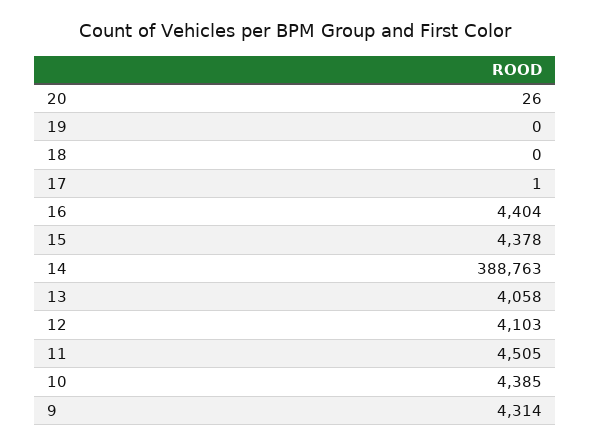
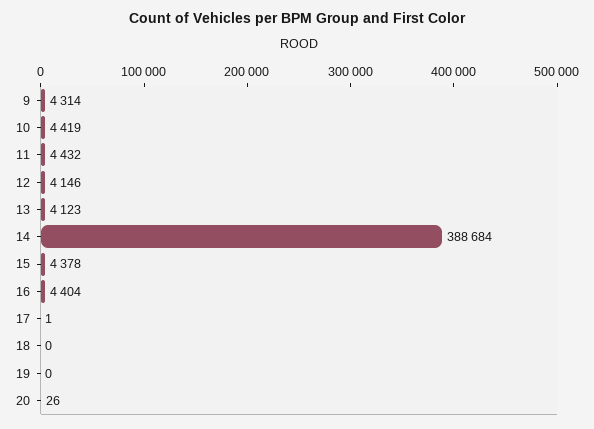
14: 388763 -> 388684
13: 4058 -> 4123
12: 4103 -> 4146
11: 4505 -> 4432
10: 4385 -> 4419

